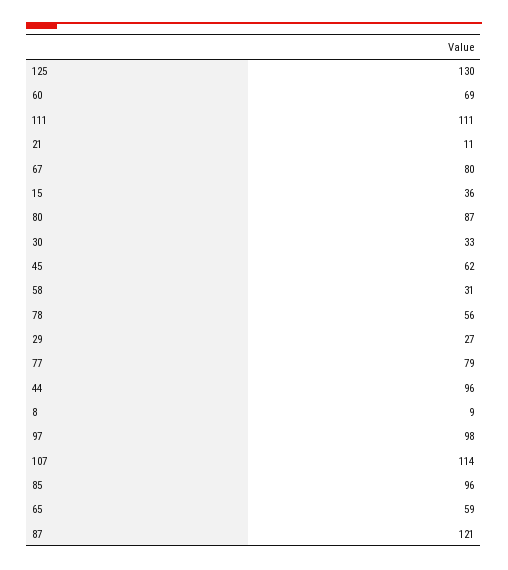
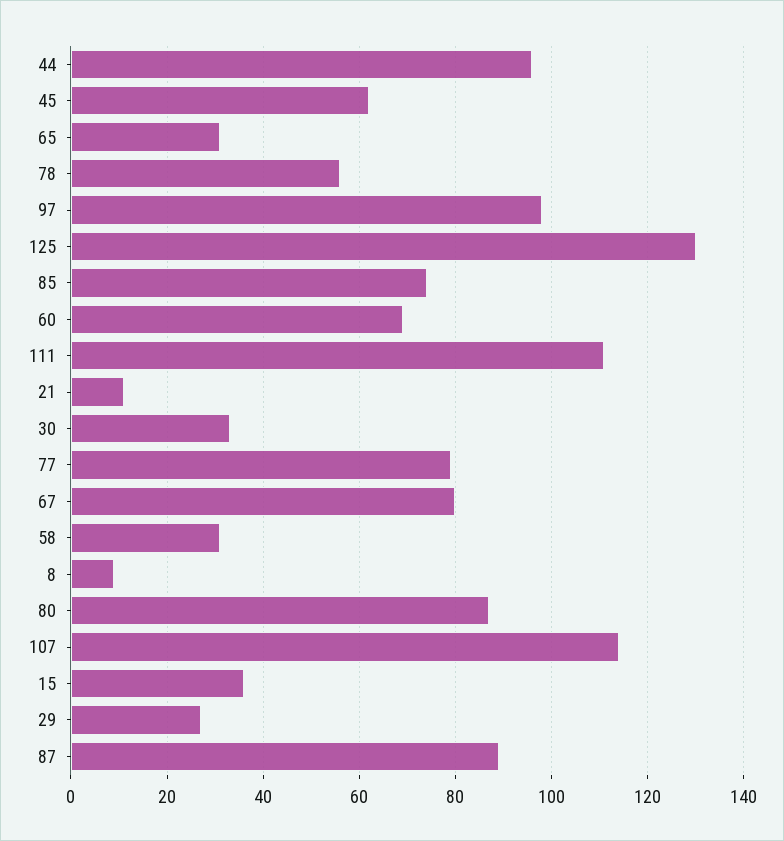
85: 96 -> 75
65: 59 -> 30
87: 121 -> 90

